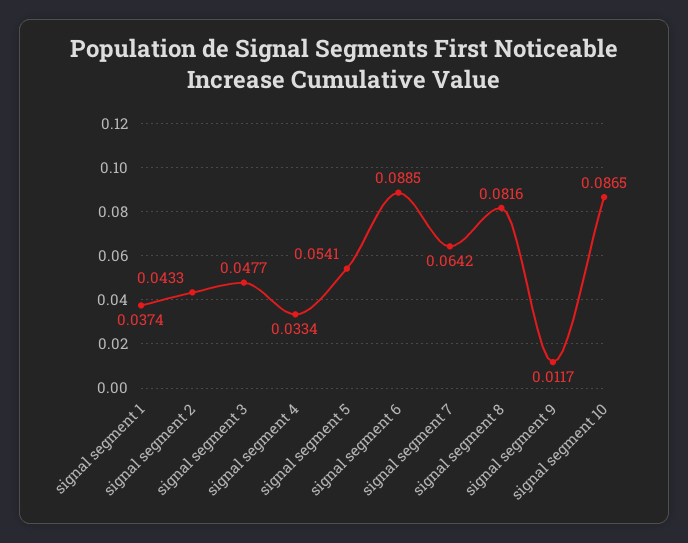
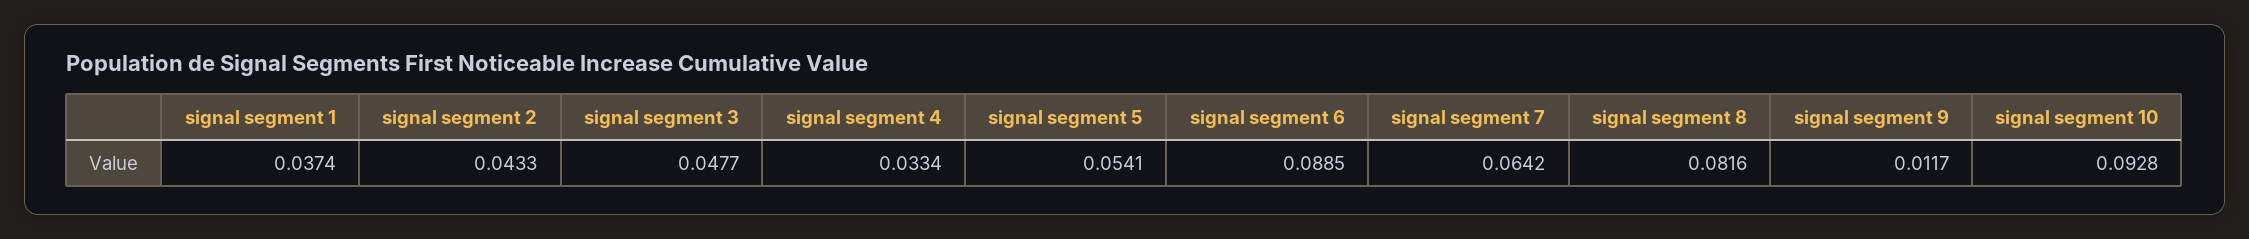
signal segment 10: 0.0865 -> 0.0928

